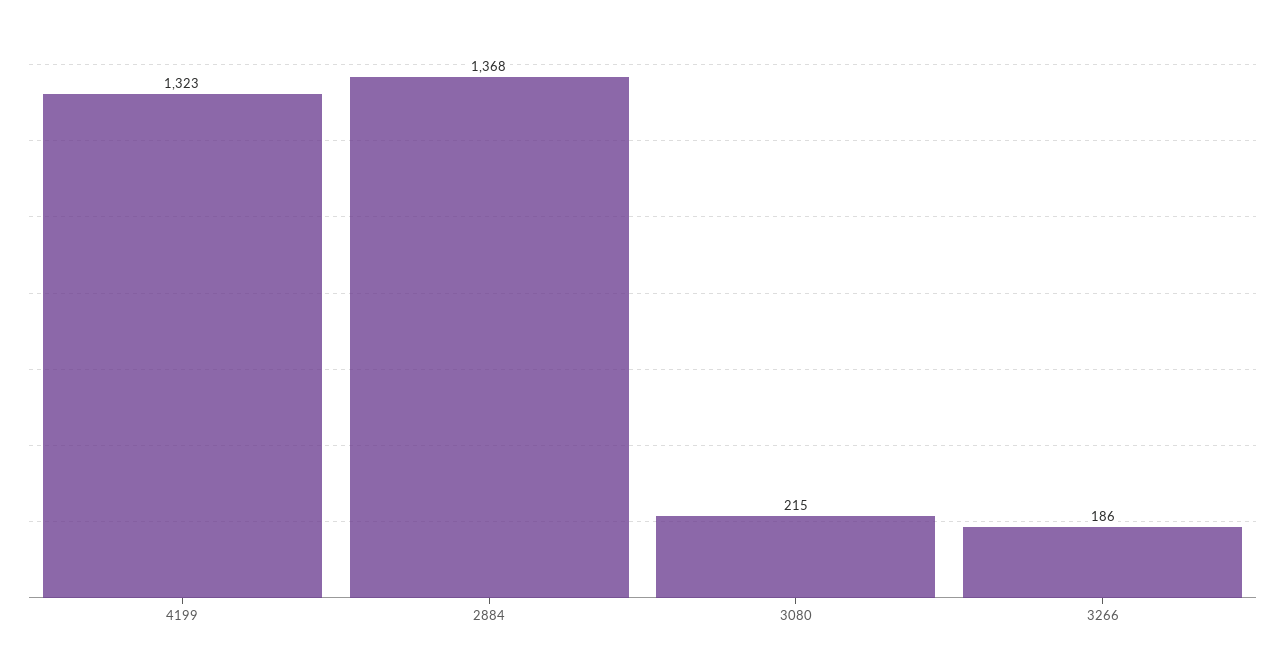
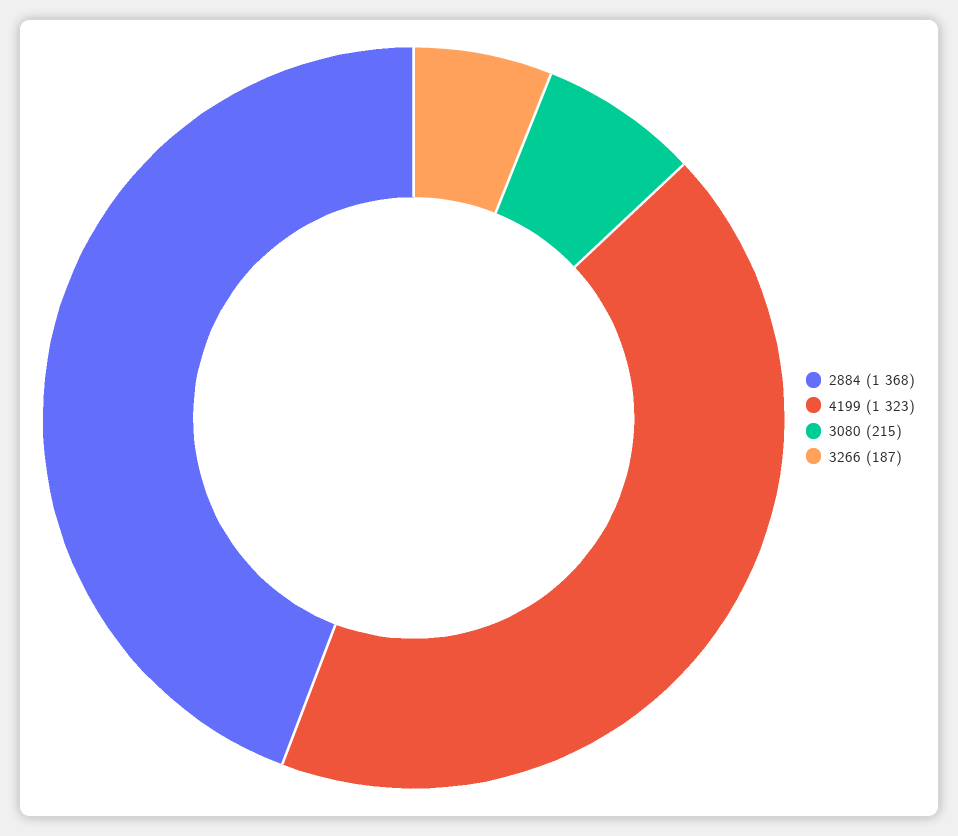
3266: 186 -> 187

